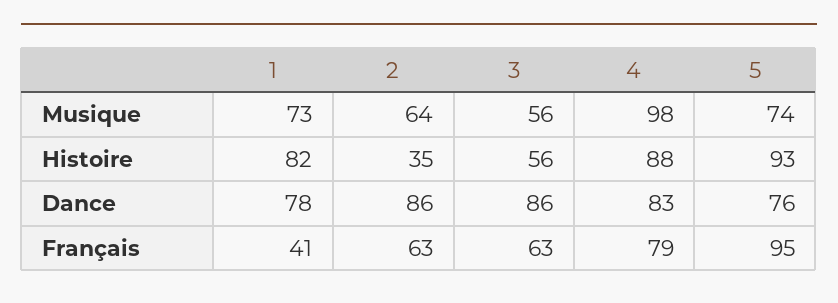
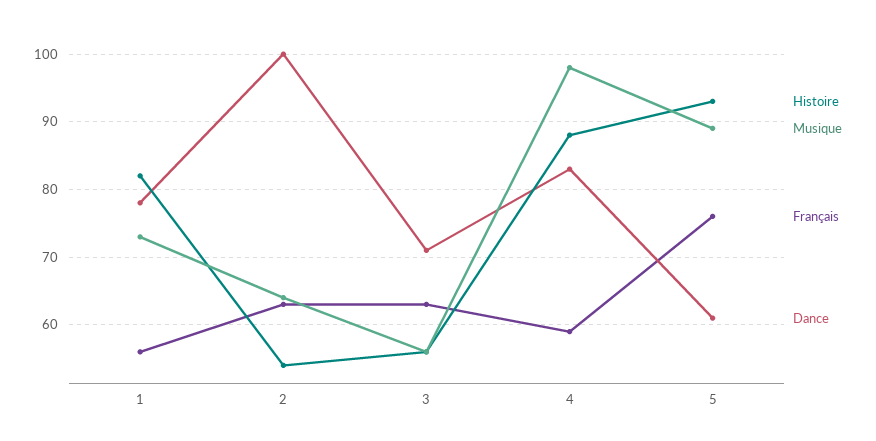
Musique, 5: 74 -> 89
Histoire, 2: 35 -> 54
Dance, 2: 86 -> 100
Dance, 3: 86 -> 71
Dance, 5: 76 -> 61
Français, 1: 41 -> 56
Français, 4: 79 -> 59
Français, 5: 95 -> 76

